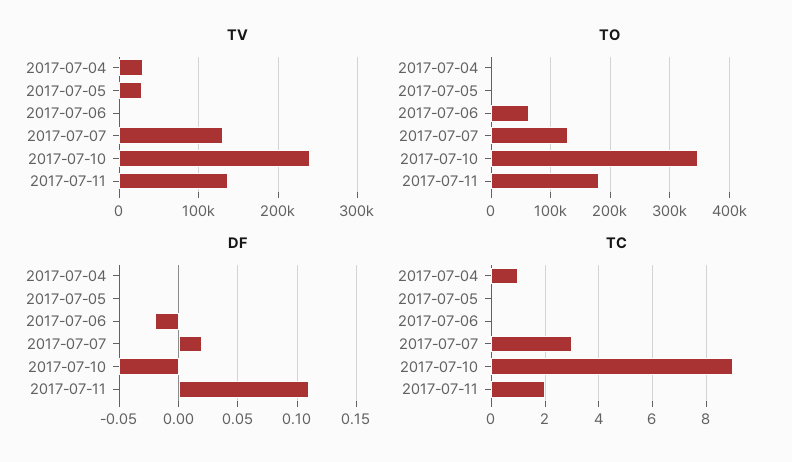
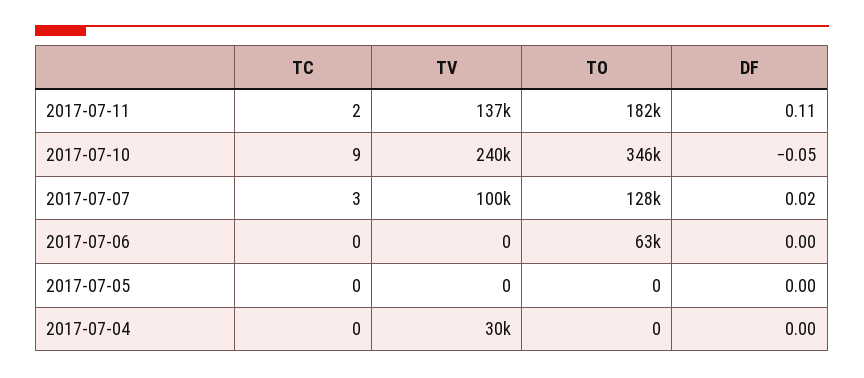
TV, 2017-07-05: 30000 -> 0
TV, 2017-07-07: 130000 -> 100000
DF, 2017-07-06: -0.02 -> 0
TC, 2017-07-04: 1 -> 0

